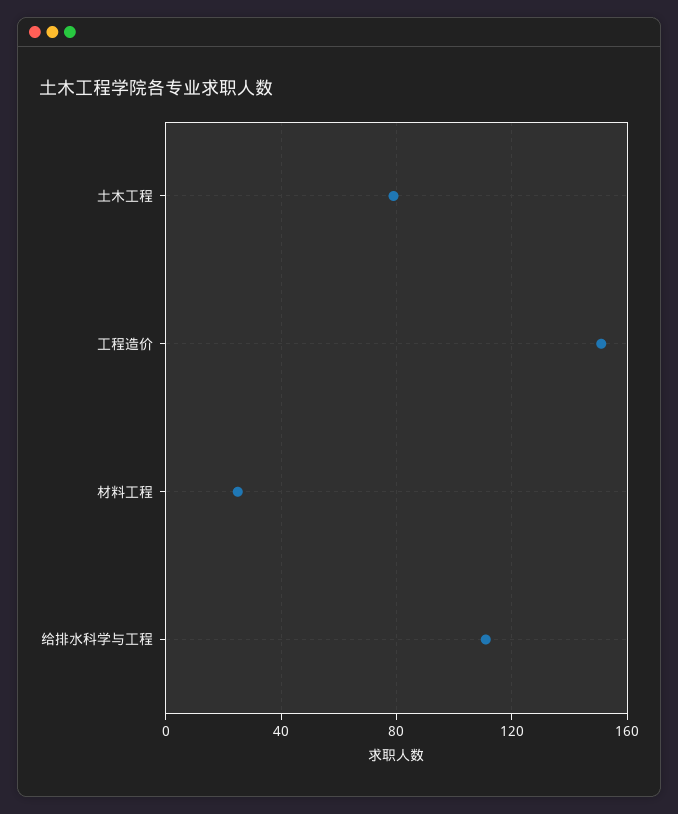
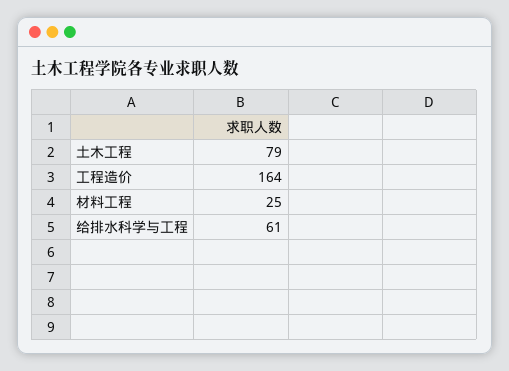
工程造价: 150 -> 164
给排水科学与工程: 110 -> 61

